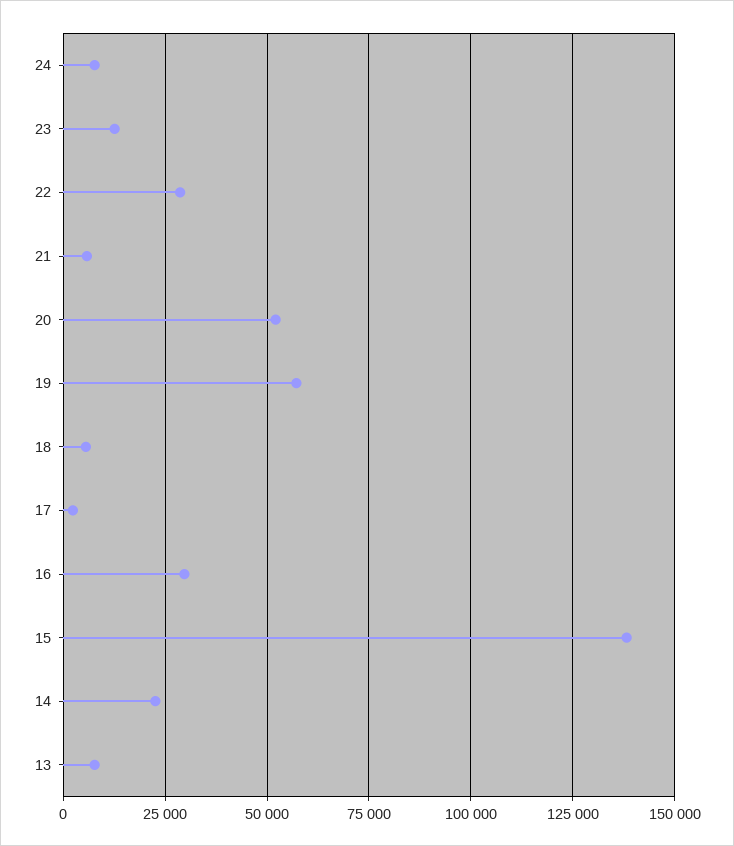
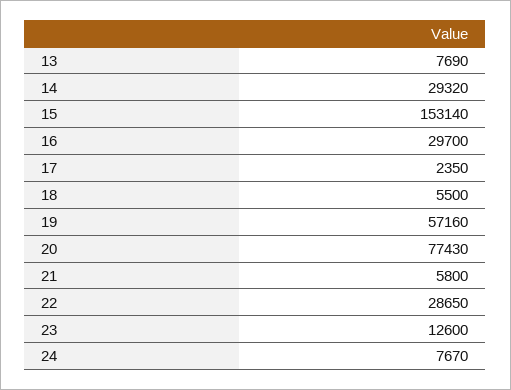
20: 52500 -> 77430
15: 137500 -> 153140
14: 22500 -> 29320

